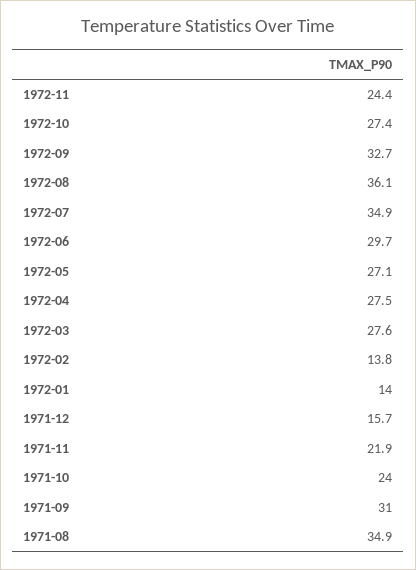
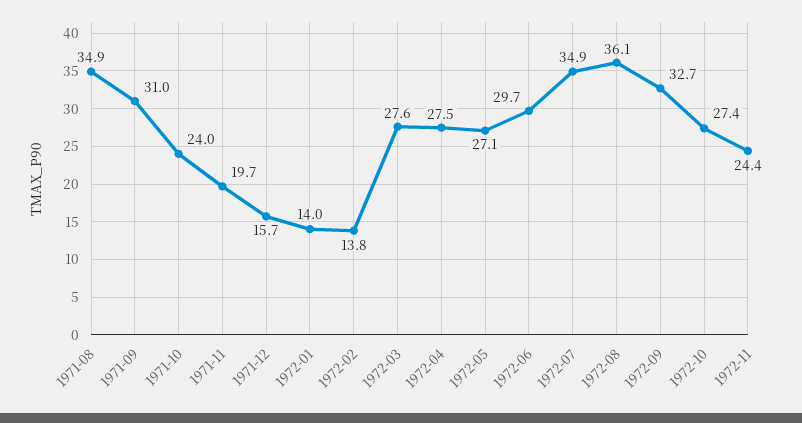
1971-11: 21.9 -> 19.7

